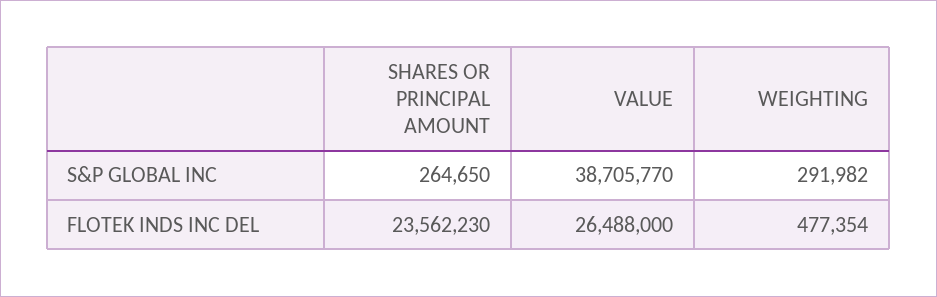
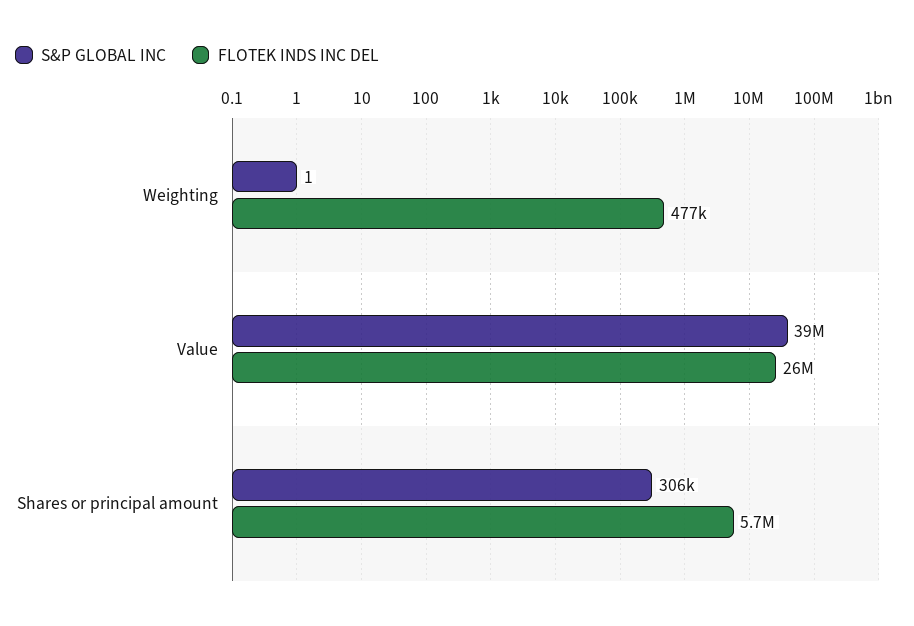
S&P GLOBAL INC, SHARES OR PRINCIPAL AMOUNT: 264650 -> 306000
S&P GLOBAL INC, WEIGHTING: 291982 -> 1
FLOTEK INDS INC DEL, SHARES OR PRINCIPAL AMOUNT: 23562230 -> 5700000

